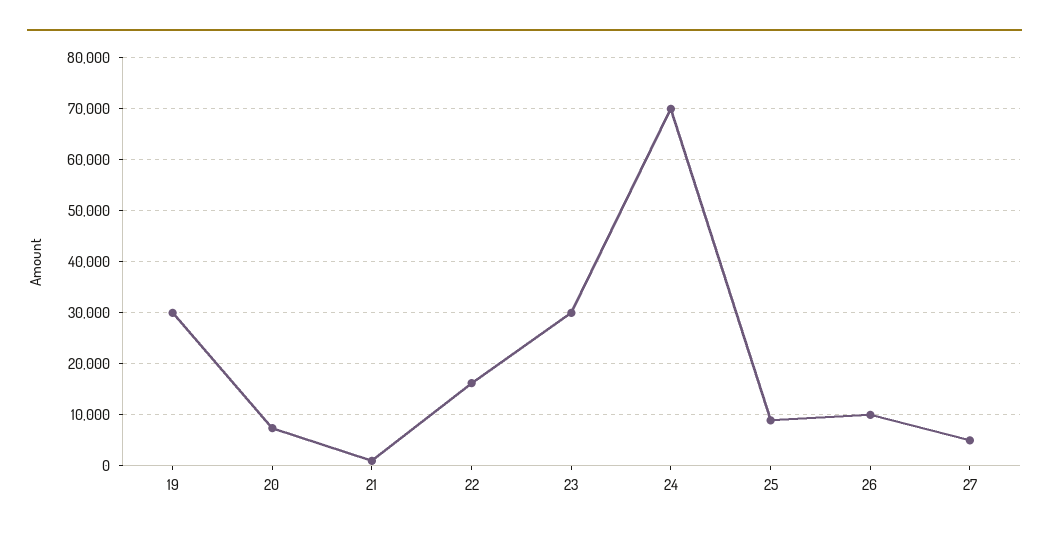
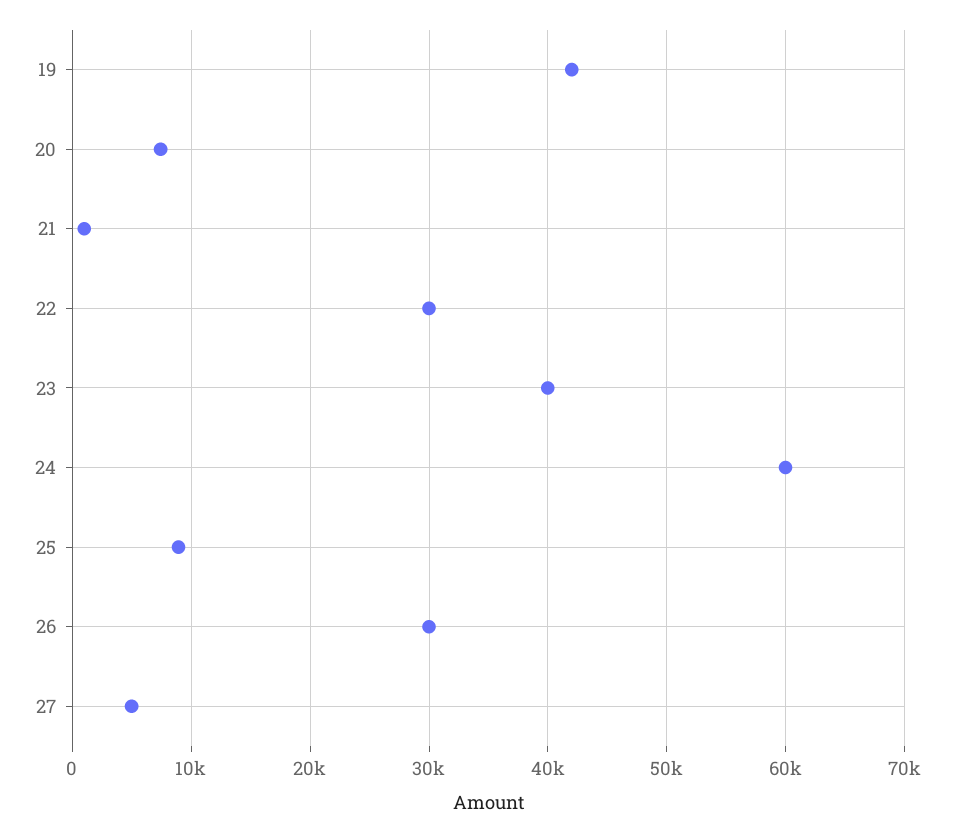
19: 30000 -> 42000
22: 16000 -> 30000
23: 30000 -> 40000
24: 70000 -> 60000
26: 10000 -> 30000

